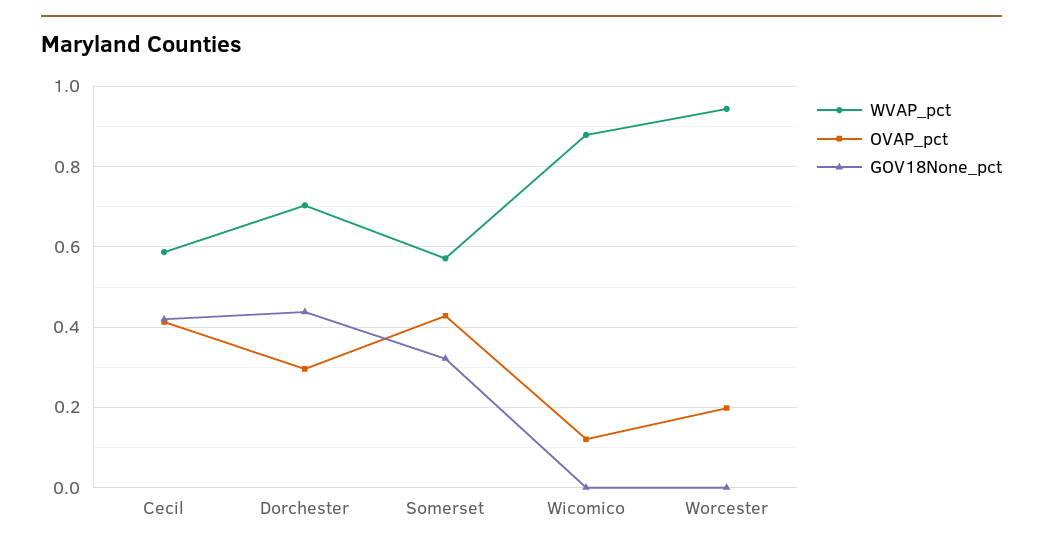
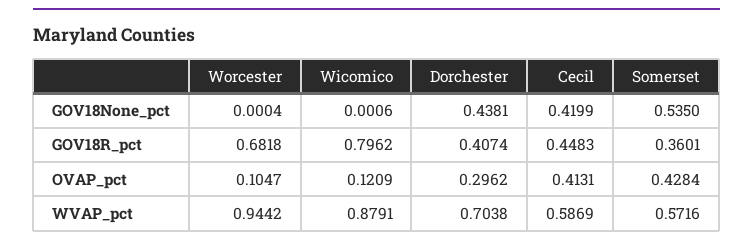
GOV18None_pct, Somerset: 0.32 -> 0.535
OVAP_pct, Worcester: 0.2 -> 0.1047
GOV18R_pct, Worcester: none -> 0.6818
GOV18R_pct, Wicomico: none -> 0.7962
GOV18R_pct, Dorchester: none -> 0.4074
GOV18R_pct, Cecil: none -> 0.4483
GOV18R_pct, Somerset: none -> 0.3601

